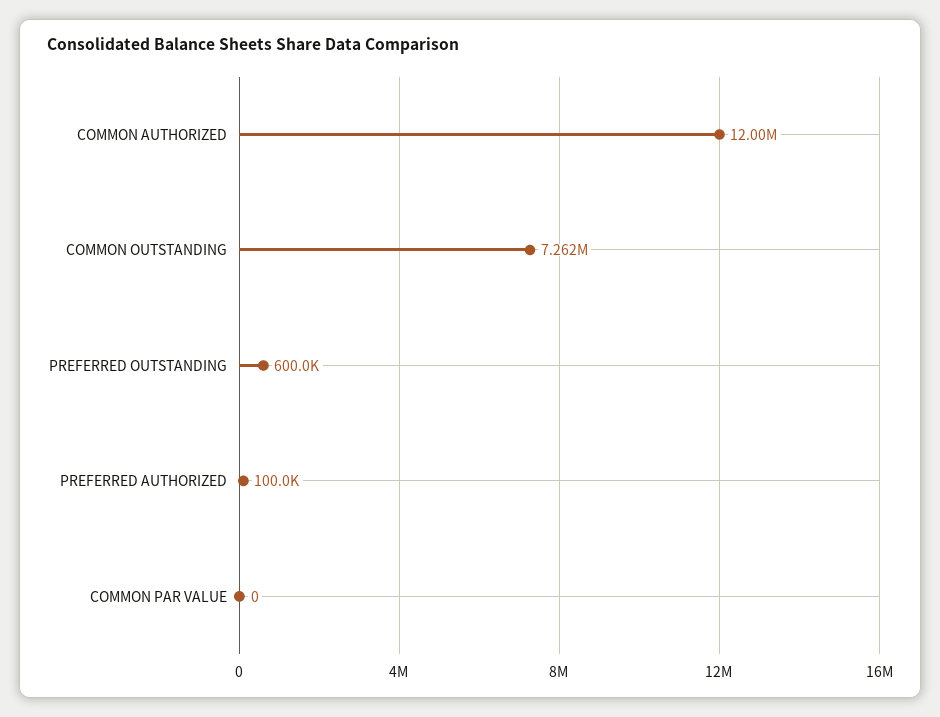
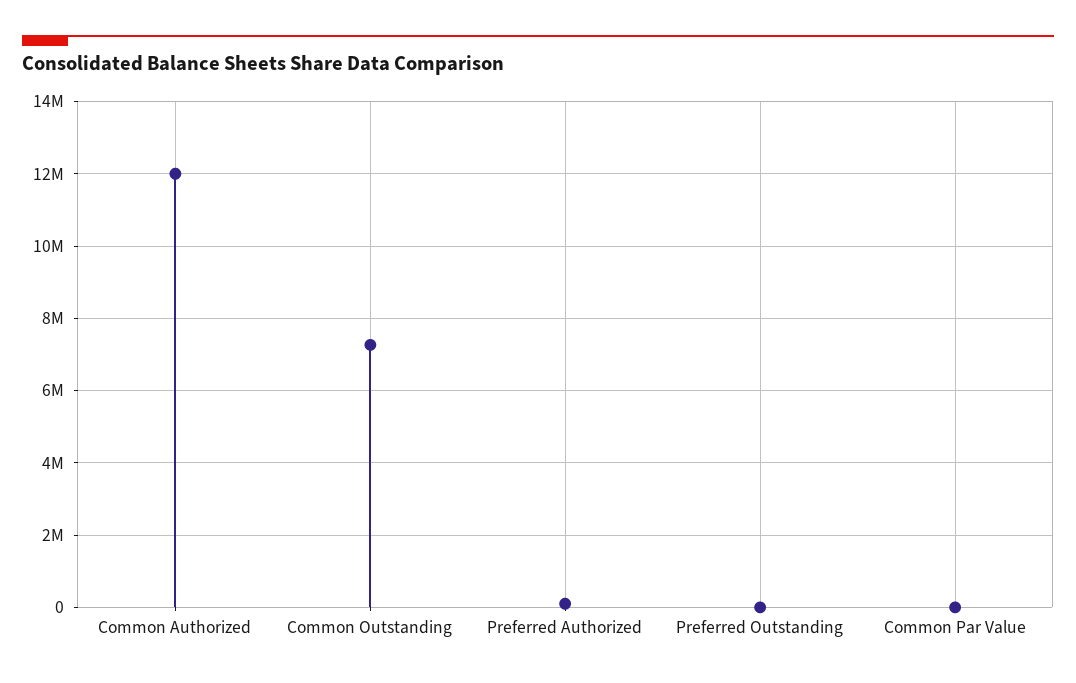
PREFERRED OUTSTANDING: 600000 -> 0

